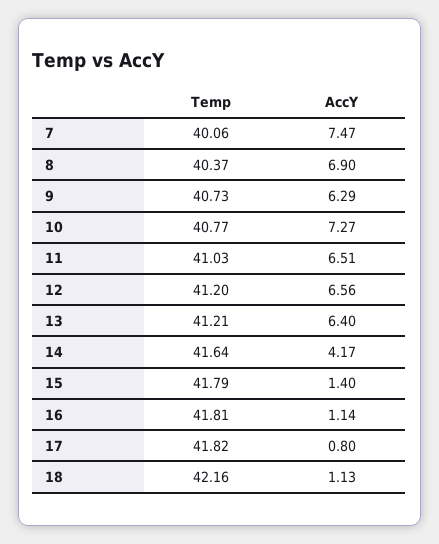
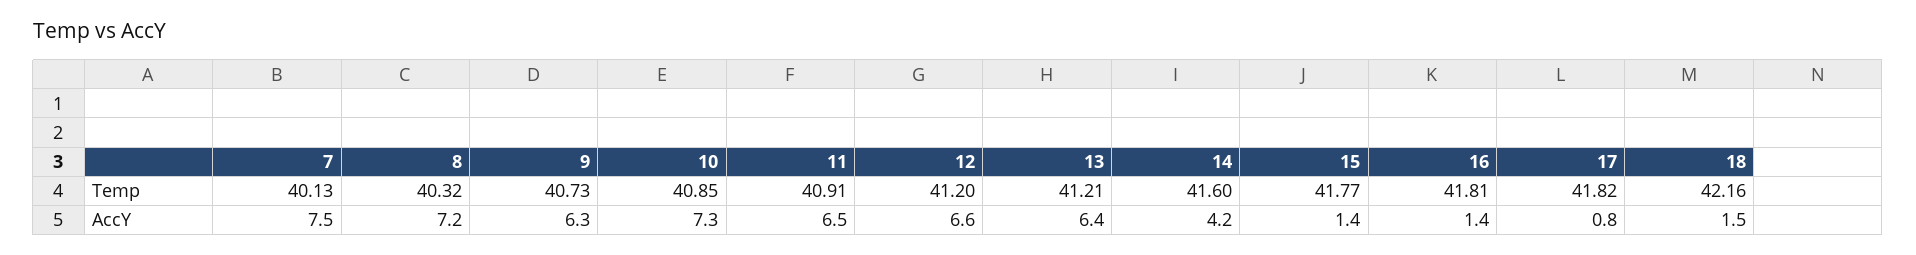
Temp, 7: 40.06 -> 40.13
Temp, 8: 40.37 -> 40.32
AccY, 8: 6.9 -> 7.2
Temp, 10: 40.77 -> 40.85
Temp, 11: 41.03 -> 40.91
Temp, 14: 41.64 -> 41.6
Temp, 15: 41.79 -> 41.77
AccY, 16: 1.14 -> 1.4
AccY, 18: 1.13 -> 1.5

